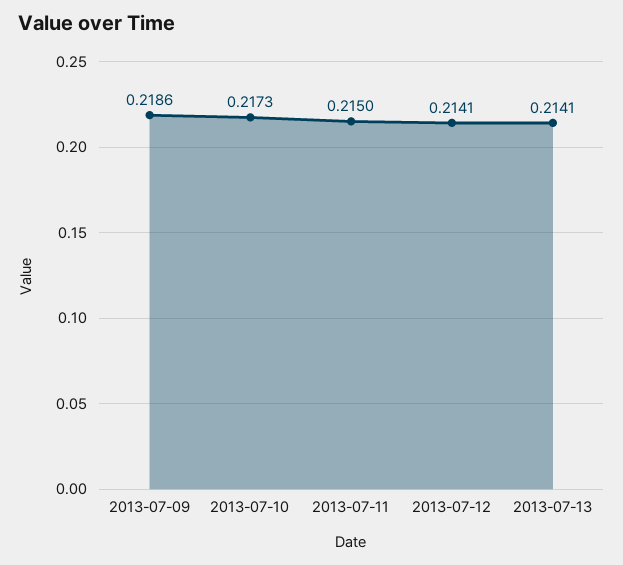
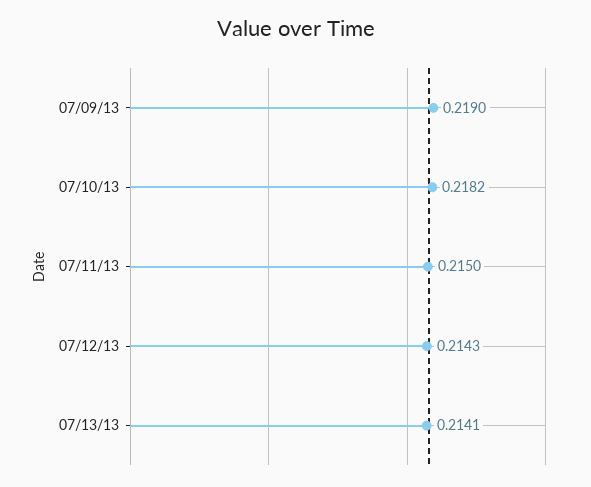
2013-07-09: 0.2186 -> 0.219
2013-07-10: 0.2173 -> 0.2182
2013-07-12: 0.2141 -> 0.2143

